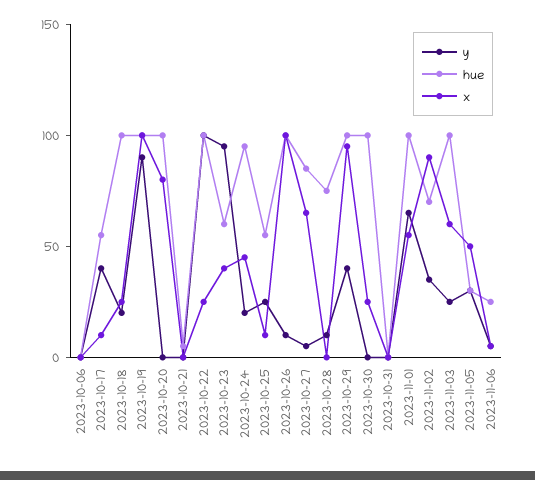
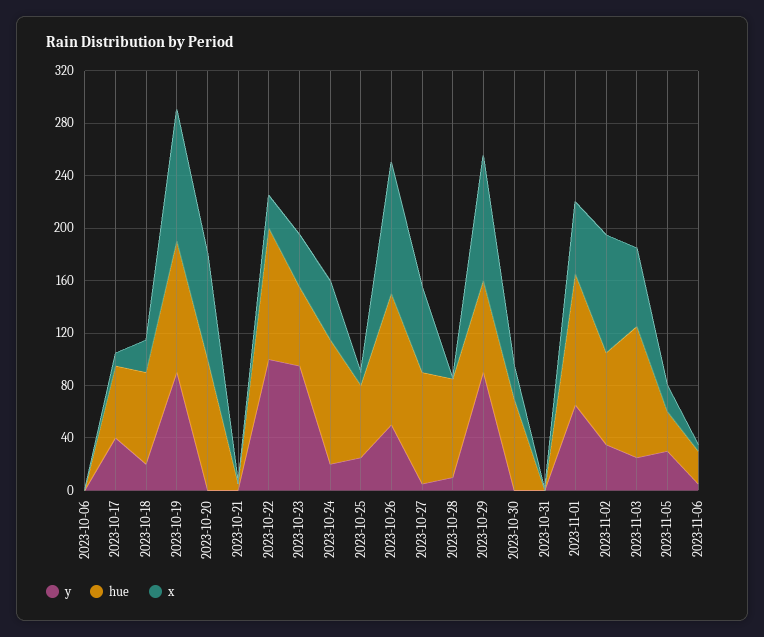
hue, 2023-10-18: 100 -> 70
y, 2023-10-26: 10 -> 50
y, 2023-10-29: 40 -> 90
hue, 2023-10-29: 100 -> 70
hue, 2023-10-30: 100 -> 70
x, 2023-11-05: 50 -> 20

